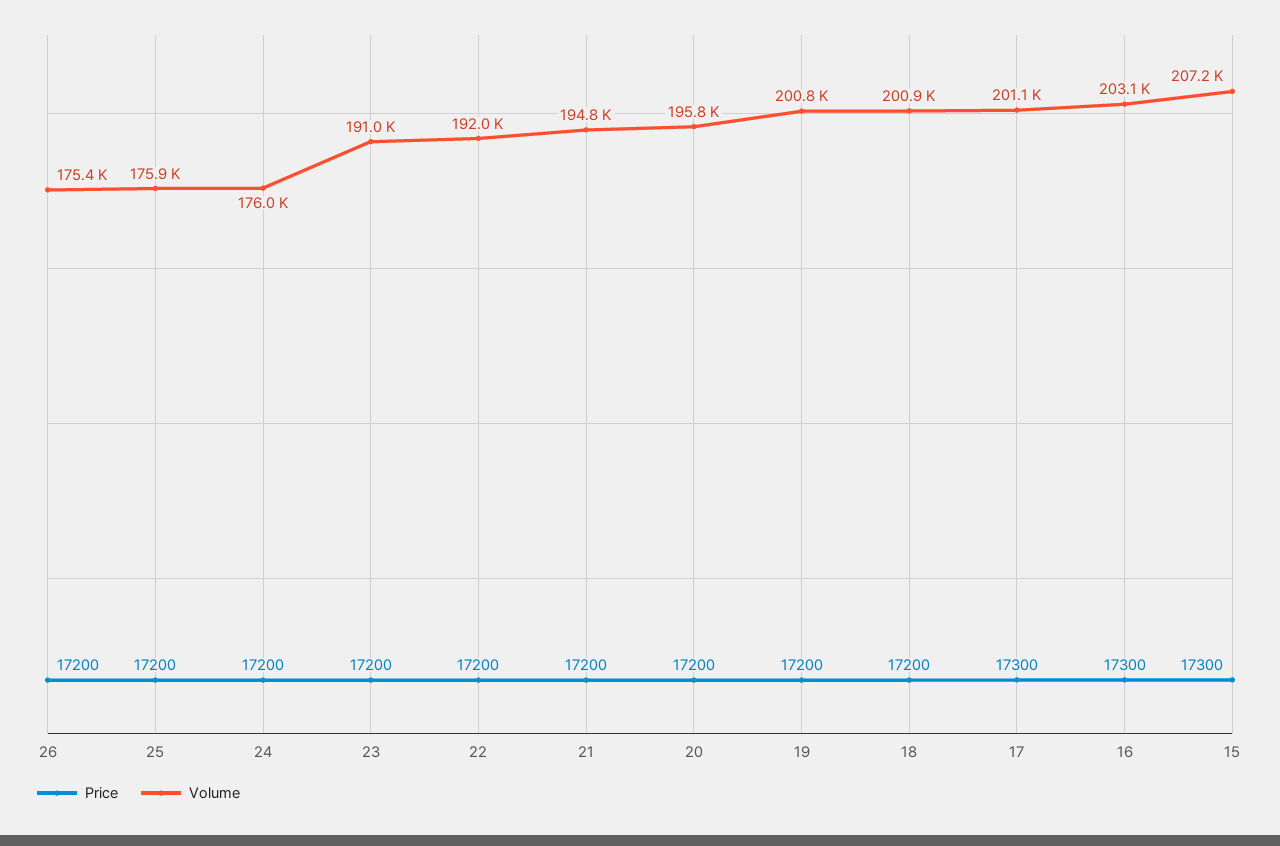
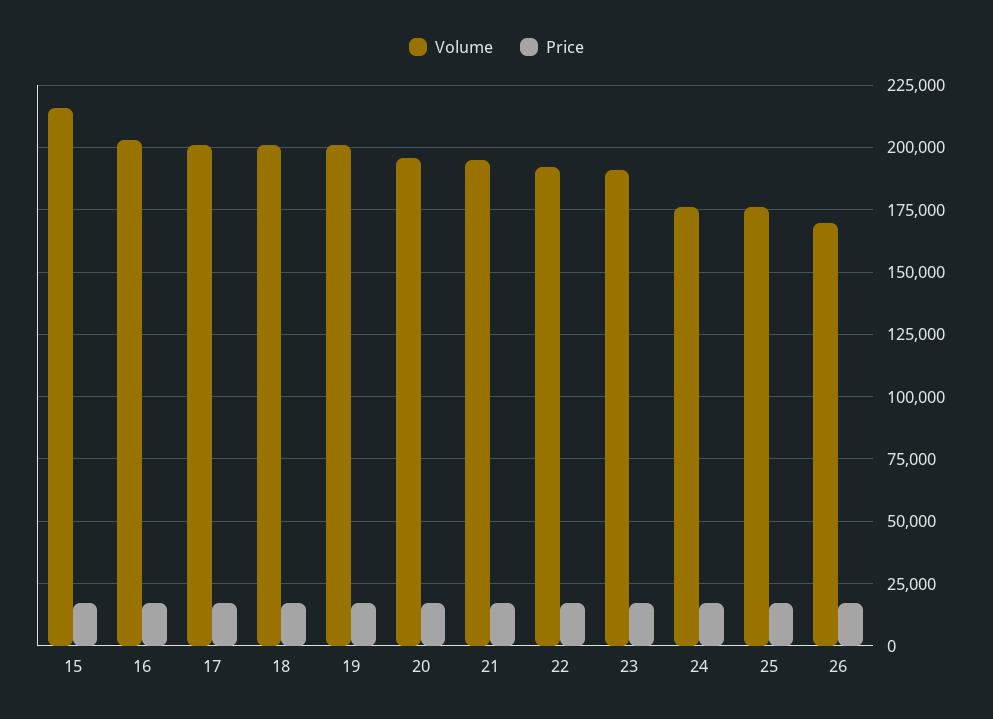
Volume, 26: 175400 -> 170000
Volume, 15: 207200 -> 215000

